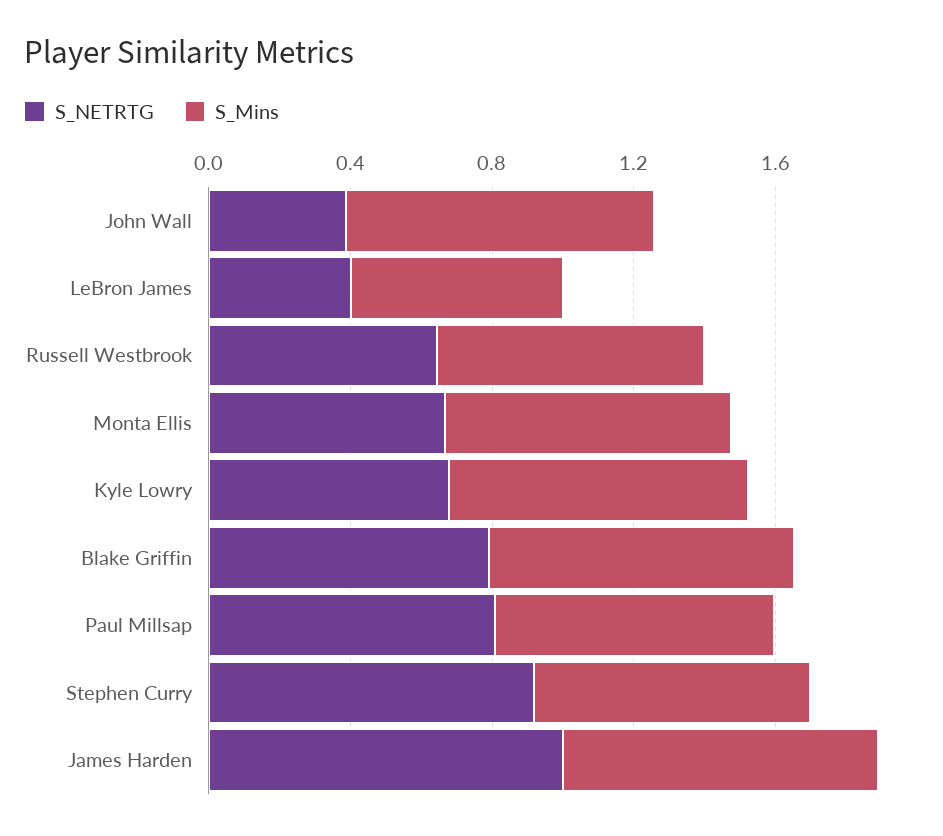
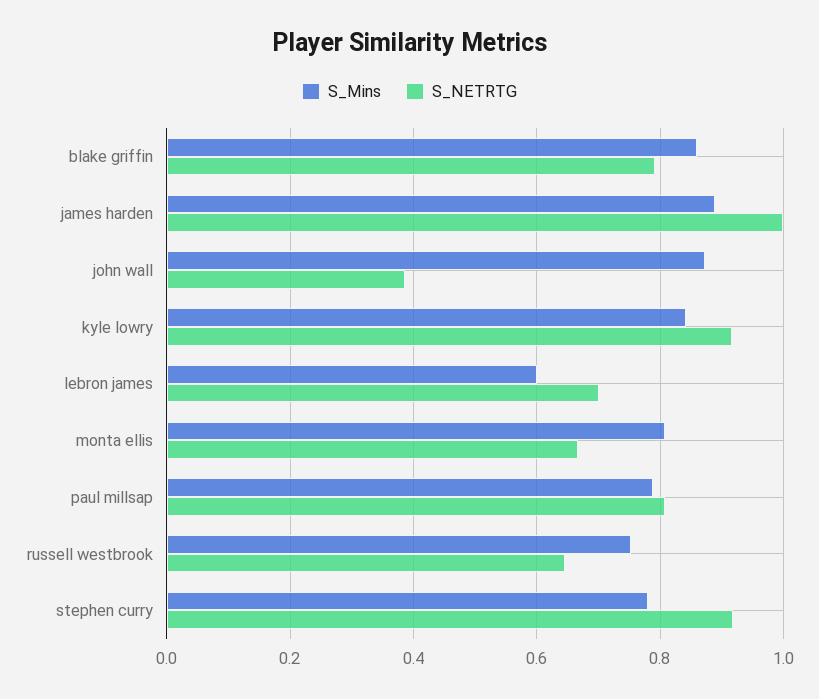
S_NETRTG, LeBron James: 0.4 -> 0.7
S_NETRTG, Kyle Lowry: 0.7 -> 0.92

